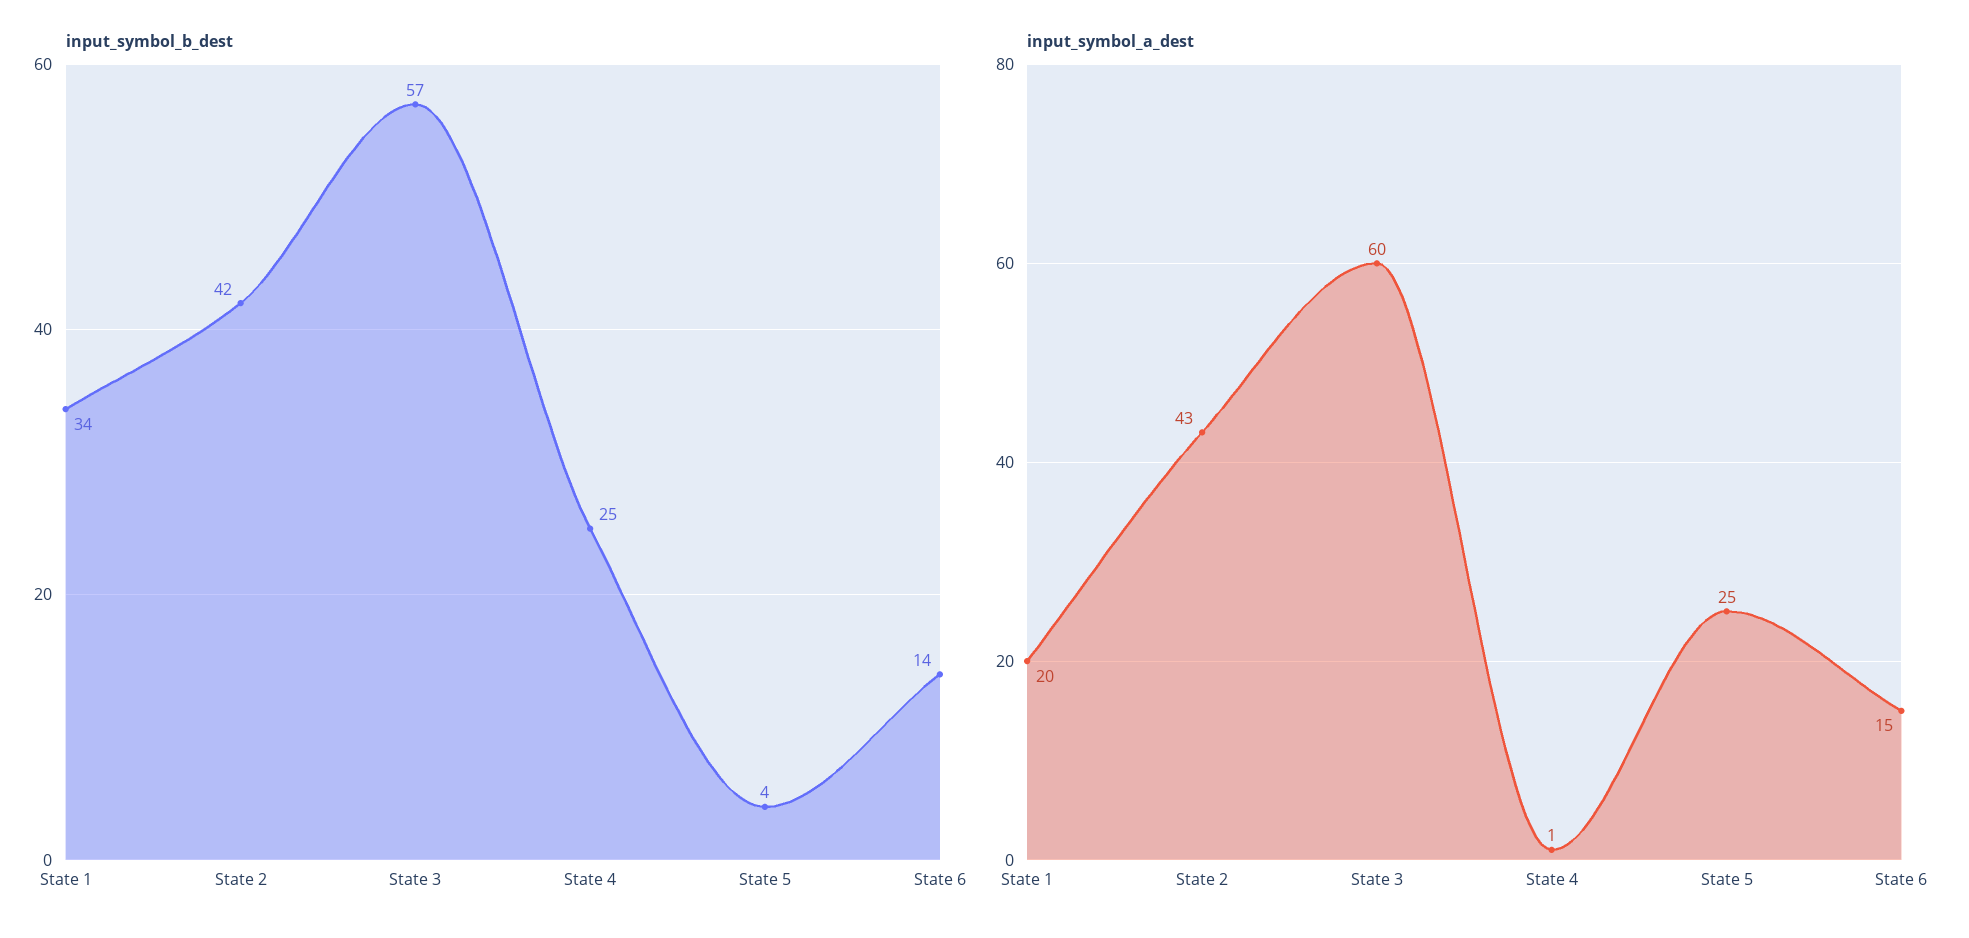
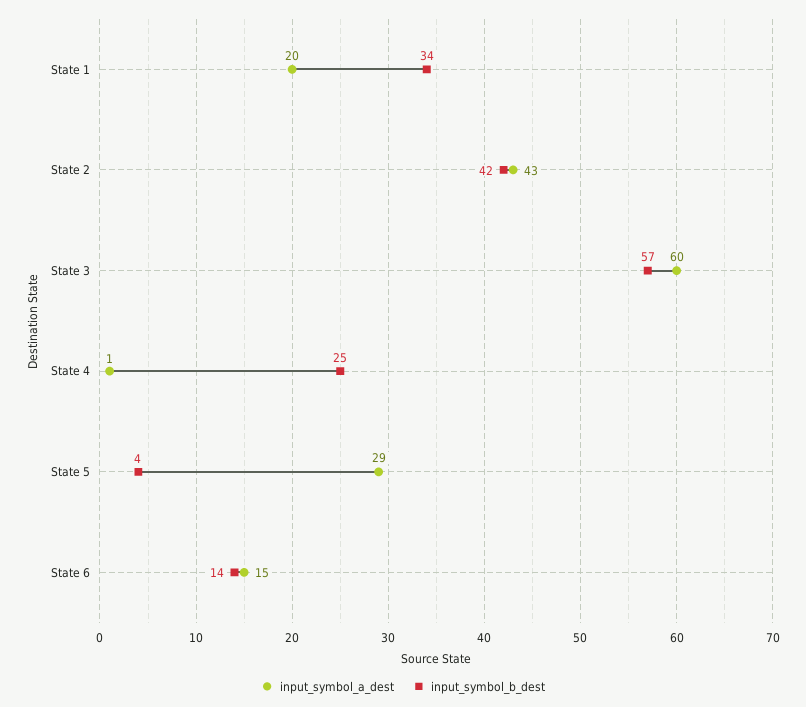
input_symbol_a_dest, State 5: 25 -> 29

